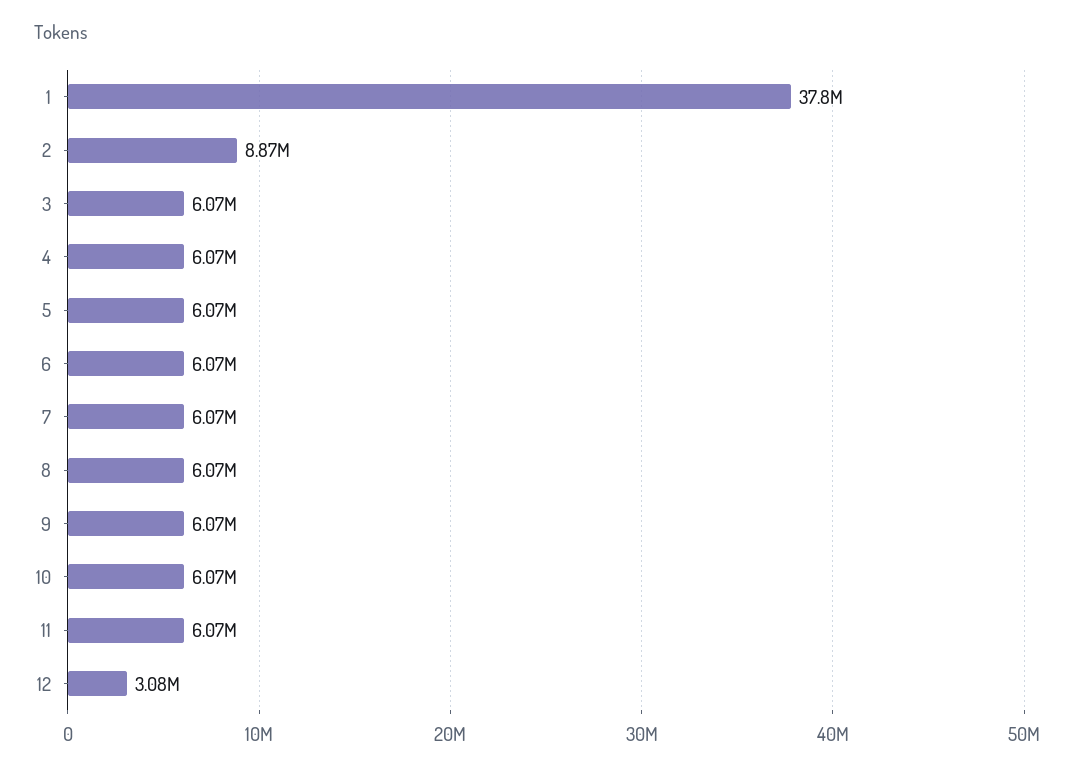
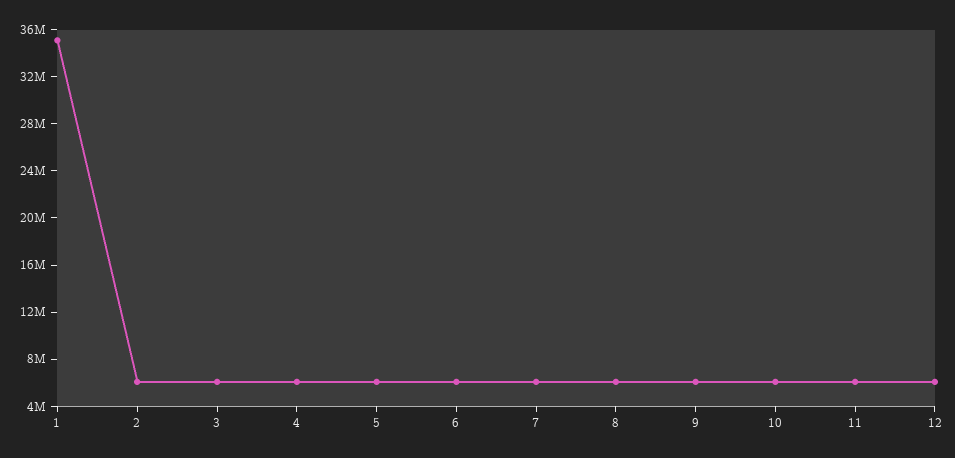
1: 37800000 -> 35000000
2: 8870000 -> 6000000
12: 3080000 -> 6000000

